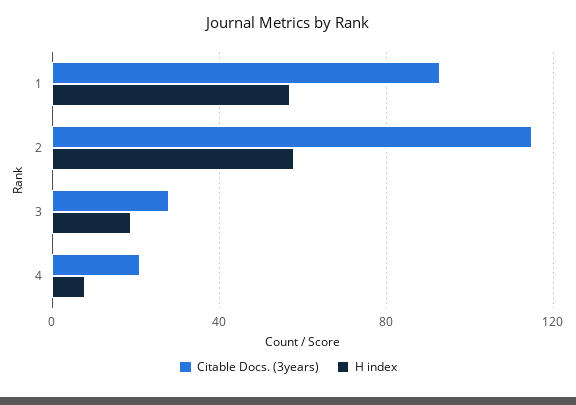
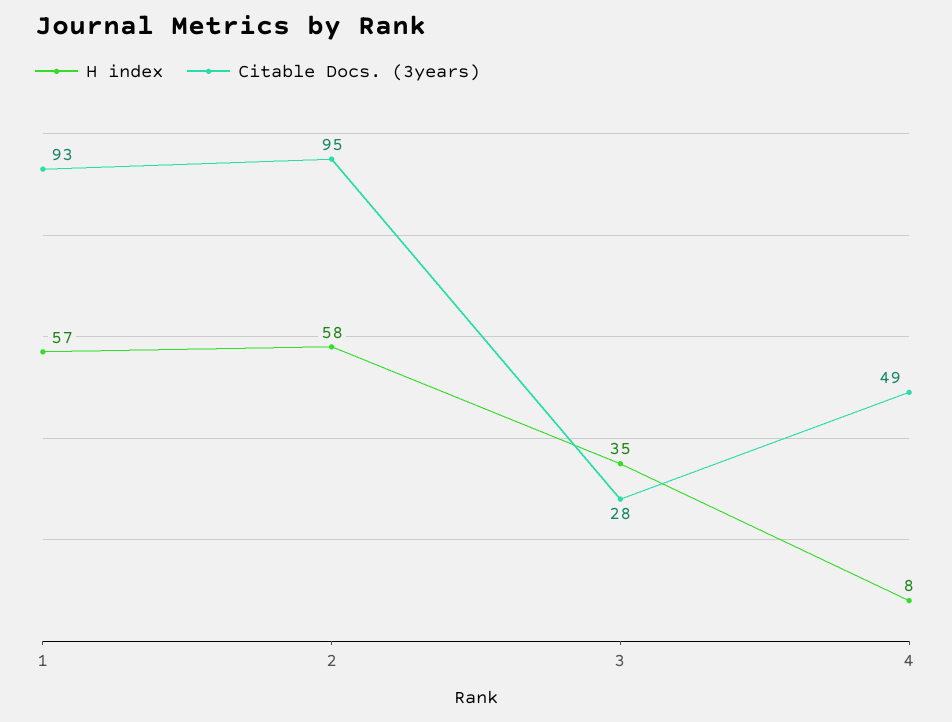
Citable Docs. (3years), 2: 115 -> 95
H index, 3: 20 -> 35
Citable Docs. (3years), 4: 20 -> 49

